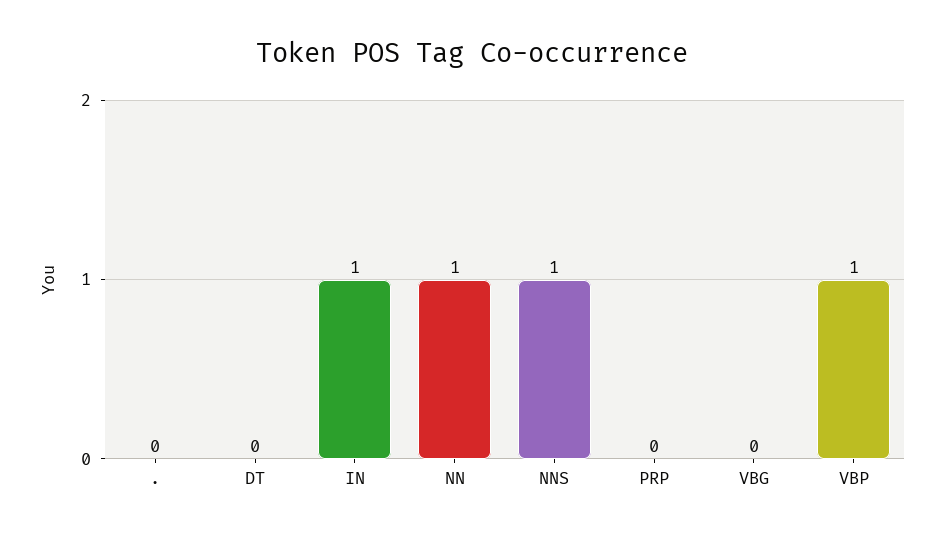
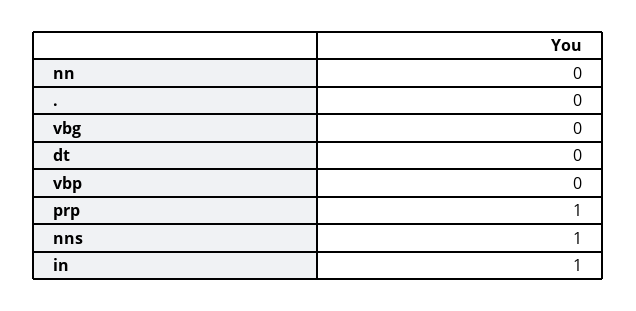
NN: 1 -> 0
PRP: 0 -> 1
VBP: 1 -> 0

